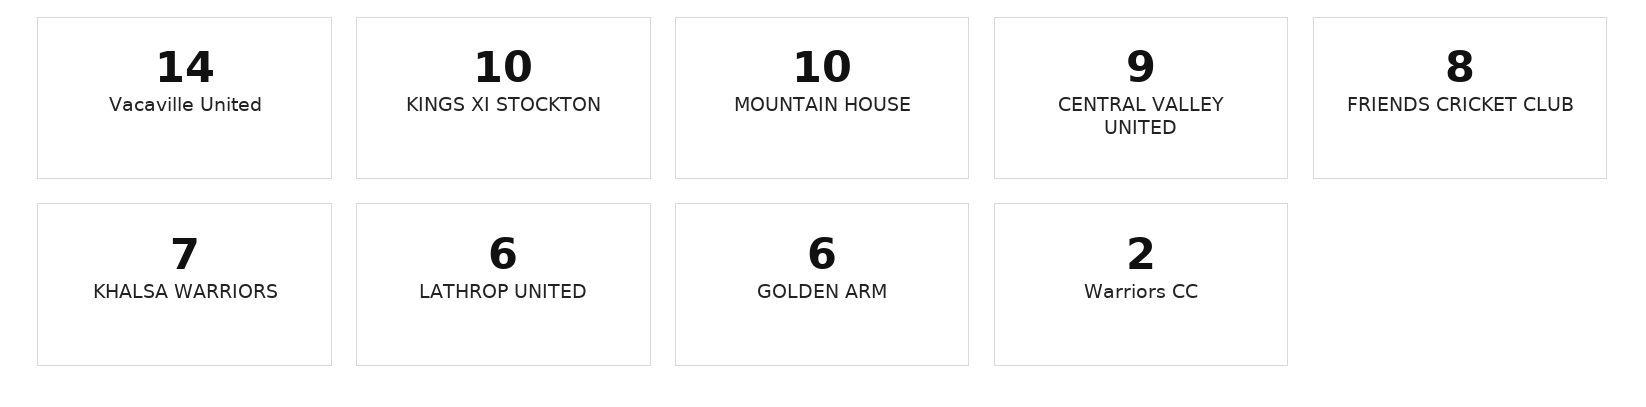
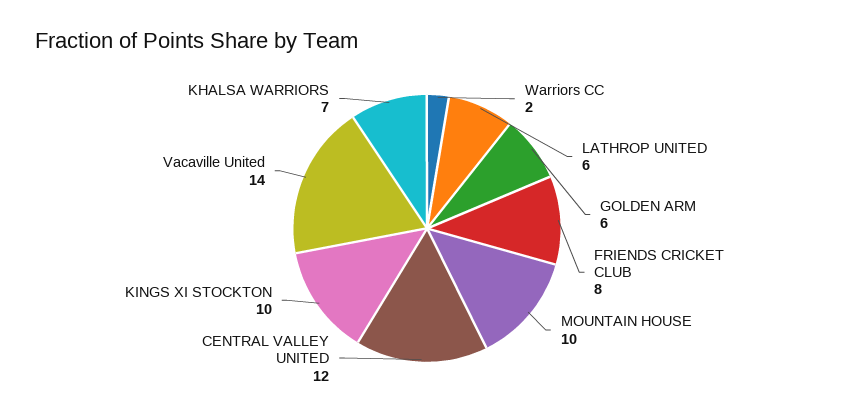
CENTRAL VALLEY UNITED: 9 -> 12

